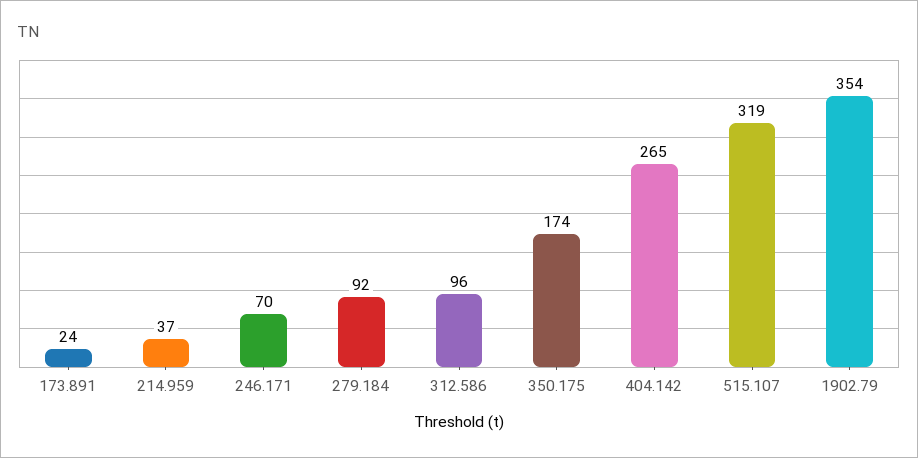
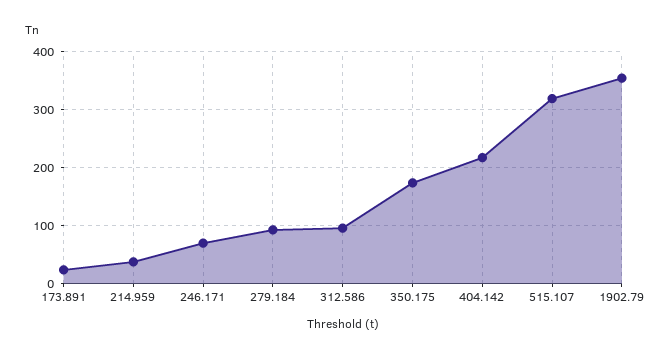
404.142: 265 -> 220

